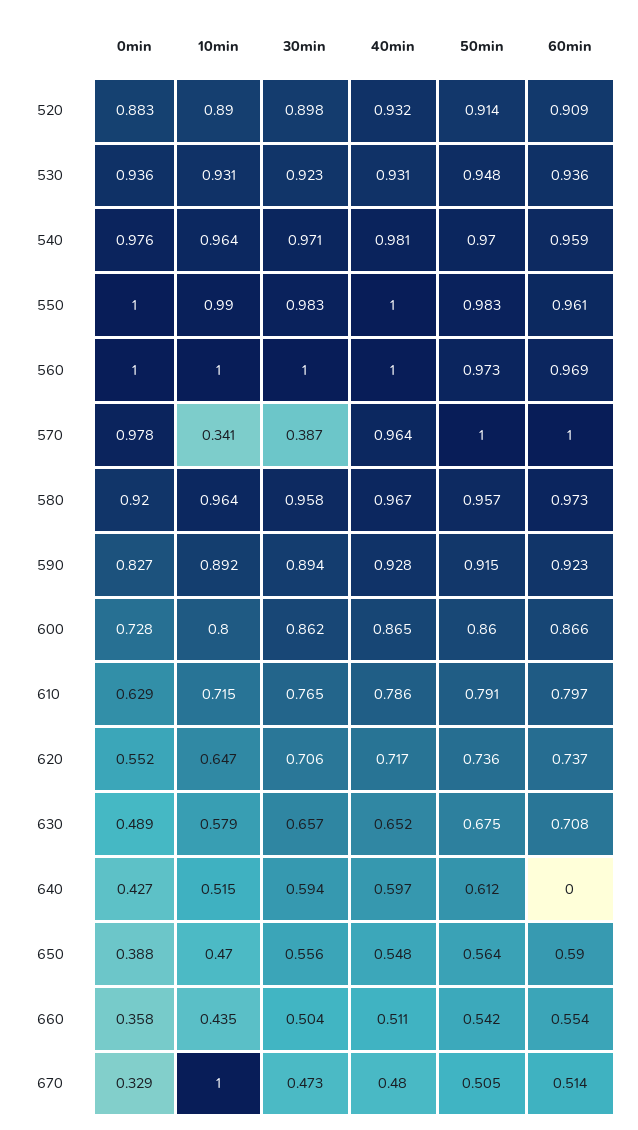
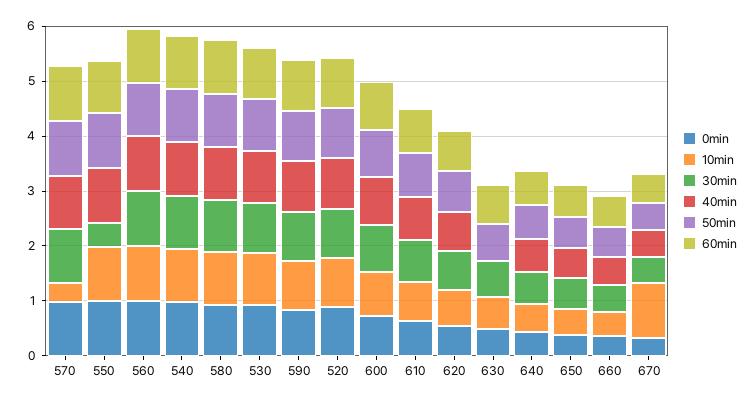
30min, 550: 0.983 -> 0.4
30min, 570: 0.387 -> 1
40min, 630: 0.652 -> 0
60min, 640: 0 -> 0.6

